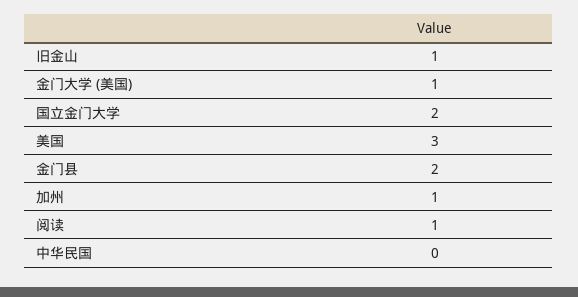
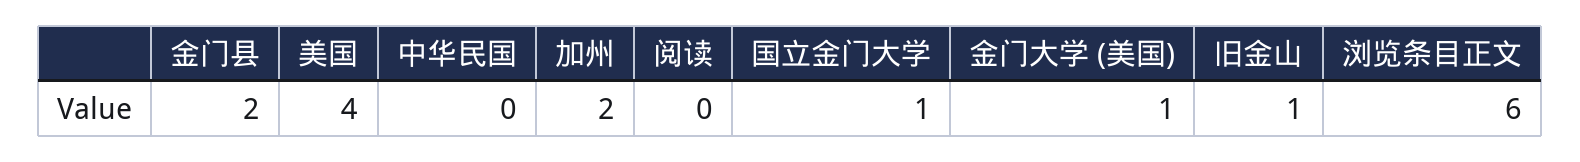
国立金门大学: 2 -> 1
美国: 3 -> 4
加州: 1 -> 2
阅读: 1 -> 0
浏览条目正文: none -> 6

